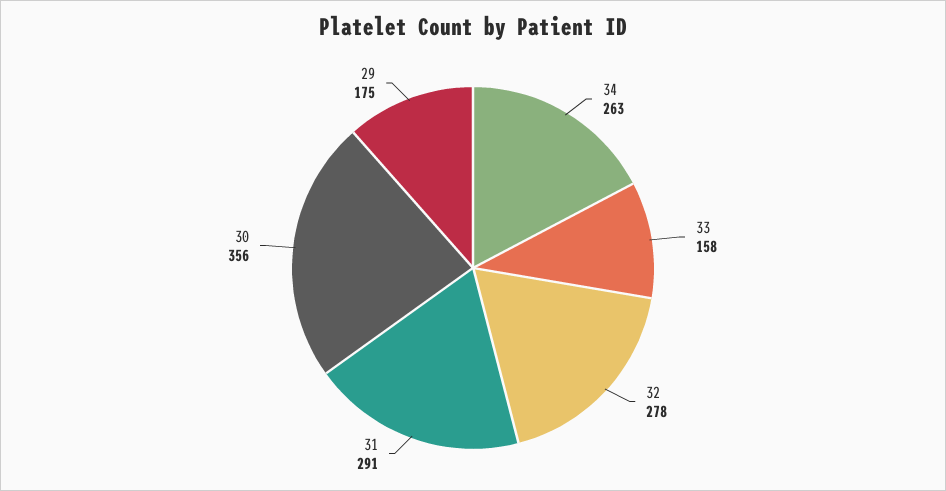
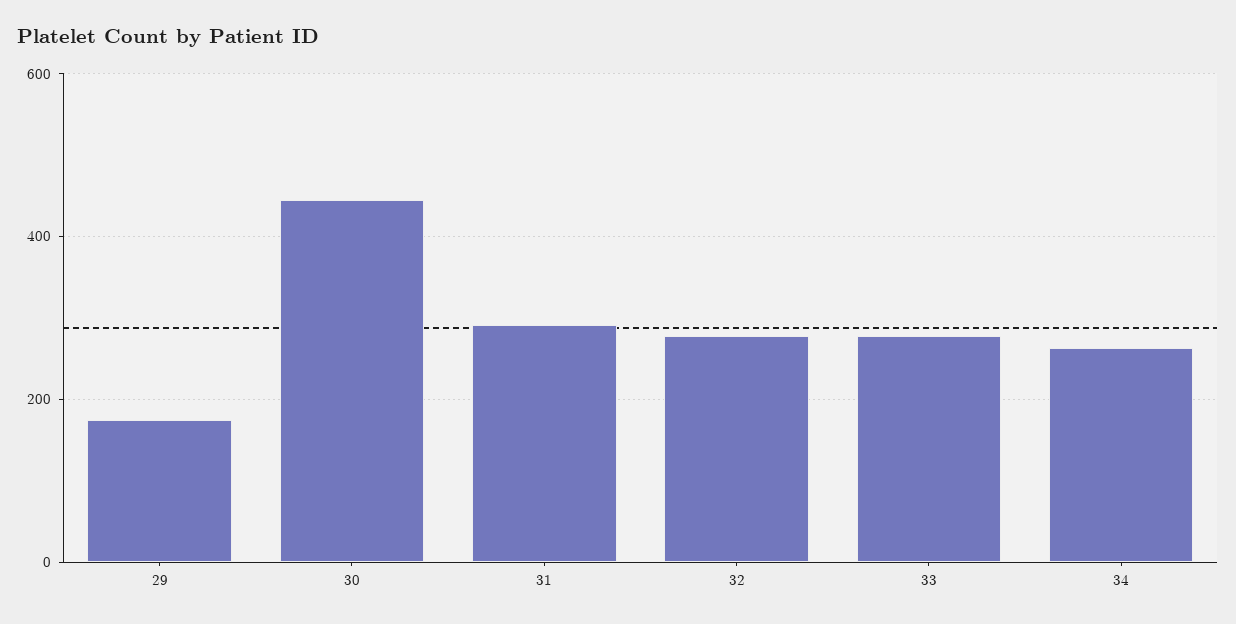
33: 158 -> 280
30: 356 -> 440

